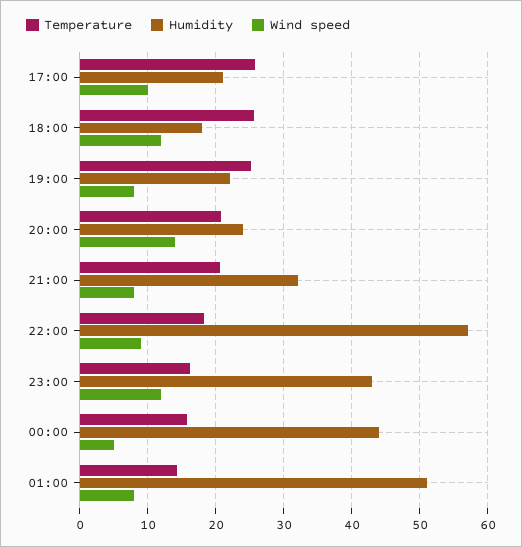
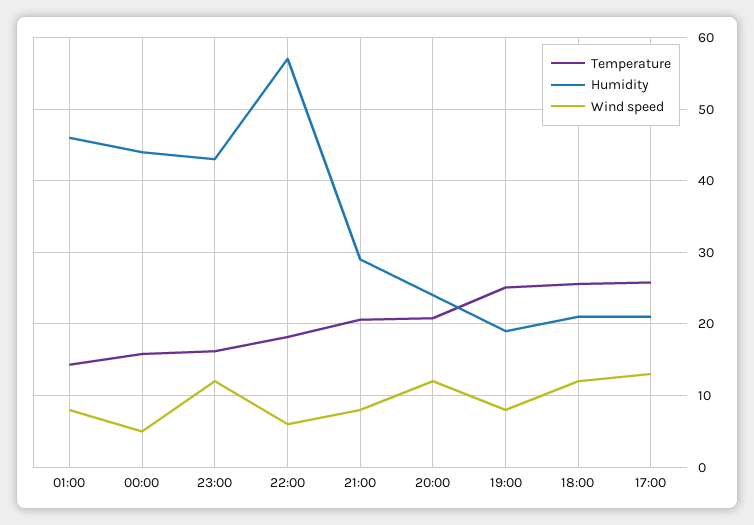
Wind speed, 17:00: 10 -> 13
Humidity, 18:00: 18 -> 21
Humidity, 19:00: 22 -> 19
Wind speed, 20:00: 14 -> 12
Humidity, 21:00: 32 -> 29
Wind speed, 22:00: 9 -> 6
Humidity, 01:00: 51 -> 46

